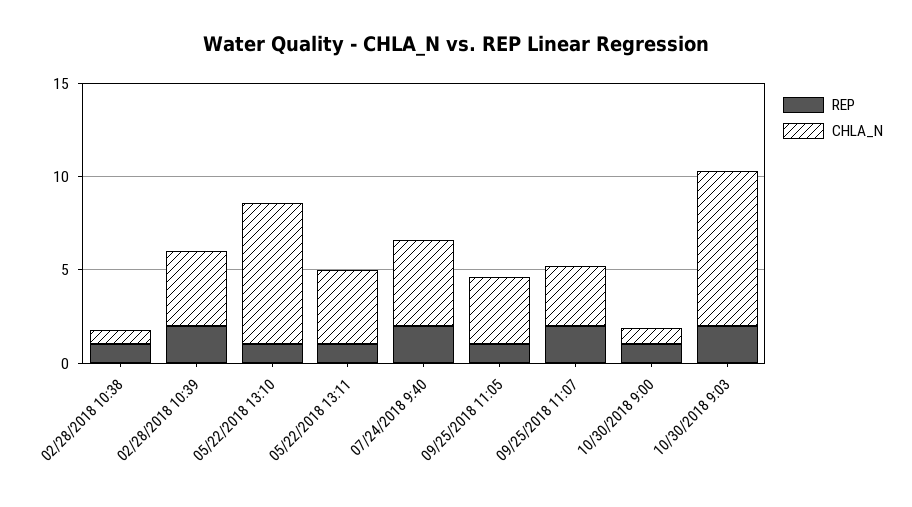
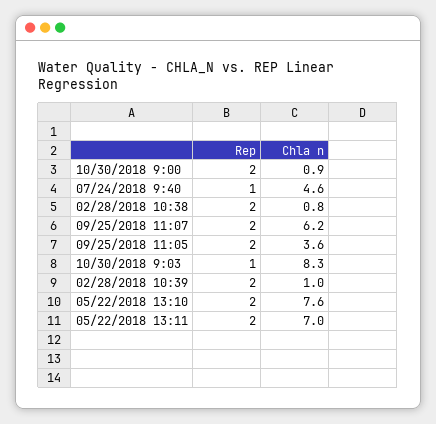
REP, 02/28/2018 10:38: 1 -> 2
CHLA_N, 02/28/2018 10:39: 4 -> 1
REP, 05/22/2018 13:10: 1 -> 2
REP, 05/22/2018 13:11: 1 -> 2
CHLA_N, 05/22/2018 13:11: 4 -> 7
REP, 07/24/2018 9:40: 2 -> 1
REP, 09/25/2018 11:05: 1 -> 2
CHLA_N, 09/25/2018 11:07: 3 -> 6.2
REP, 10/30/2018 9:00: 1 -> 2
REP, 10/30/2018 9:03: 2 -> 1

